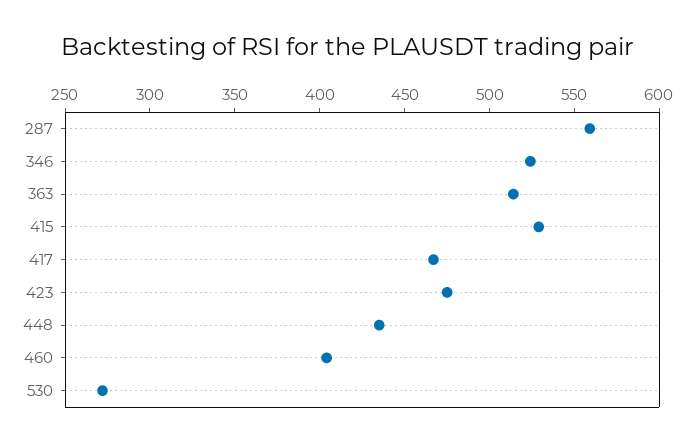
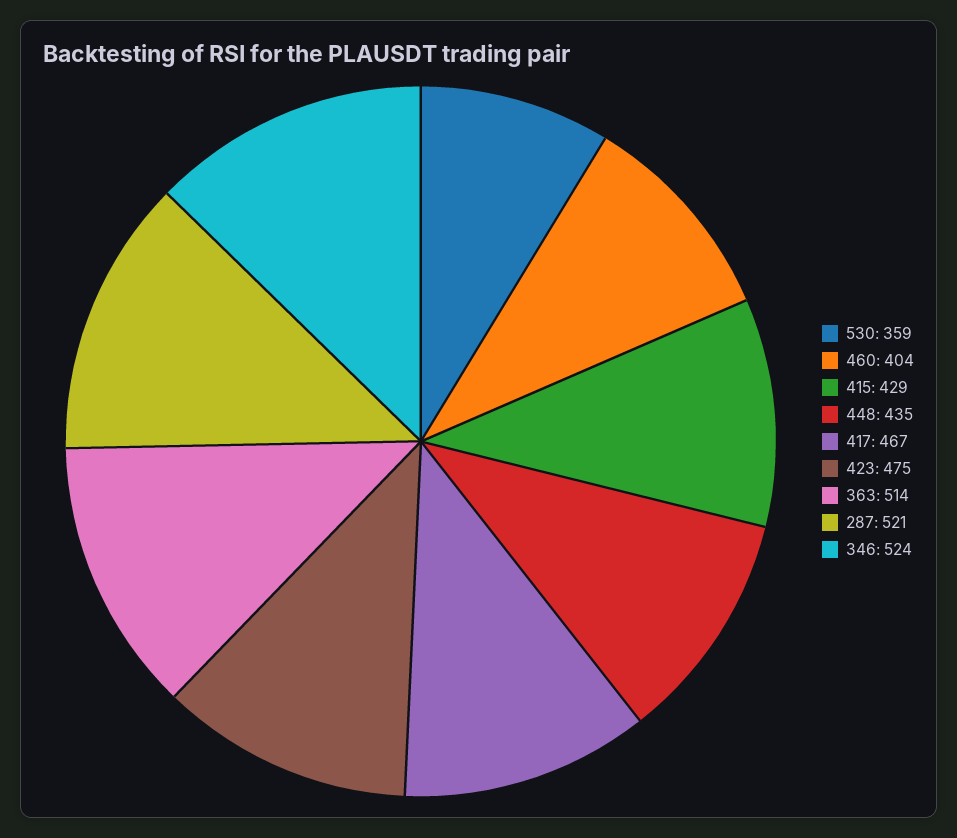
287: 560 -> 521
415: 530 -> 429
530: 270 -> 359

